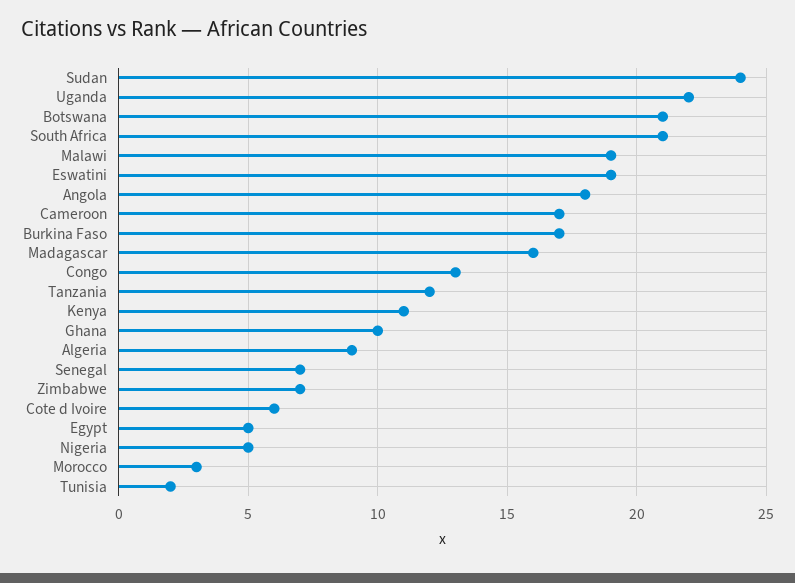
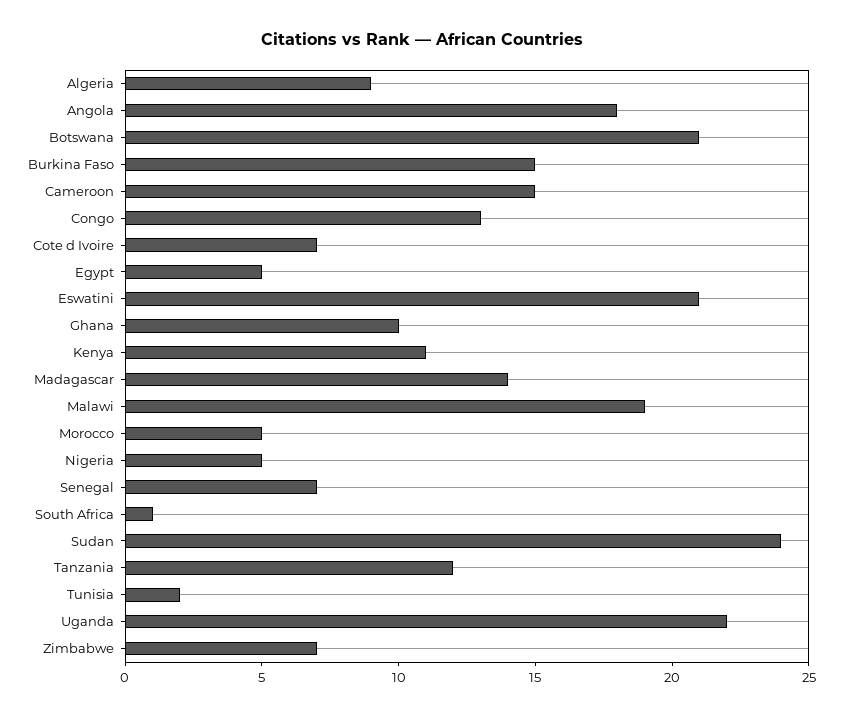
South Africa: 21 -> 1
Eswatini: 19 -> 21
Cameroon: 17 -> 15
Burkina Faso: 17 -> 15
Madagascar: 16 -> 14
Cote d Ivoire: 6 -> 7
Morocco: 3 -> 5

